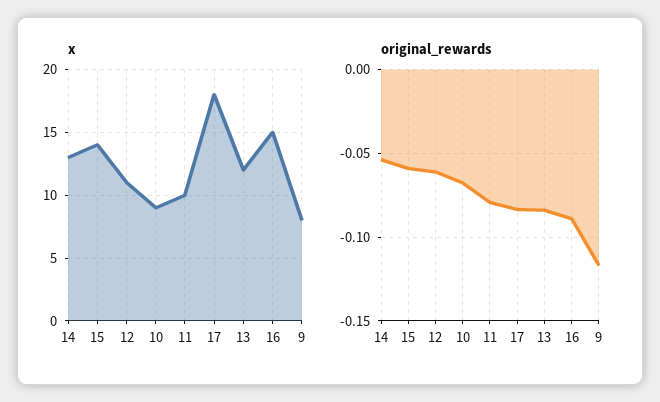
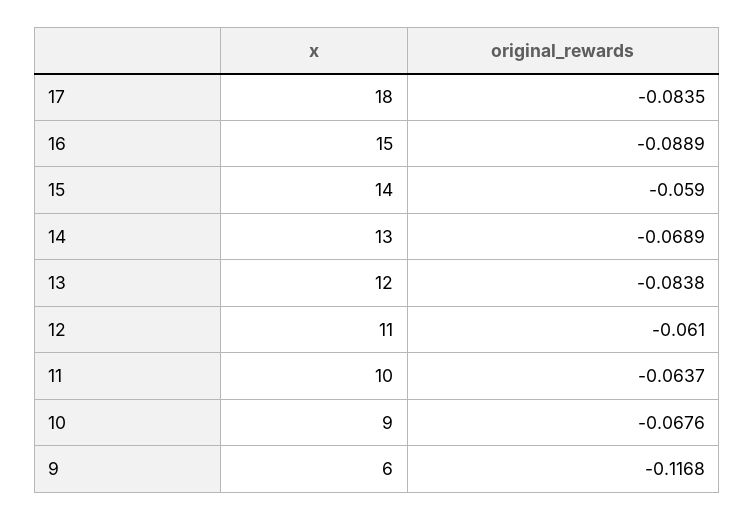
x, 9: 8 -> 6
original_rewards, 14: -0.055 -> -0.0689
original_rewards, 11: -0.08 -> -0.0637

